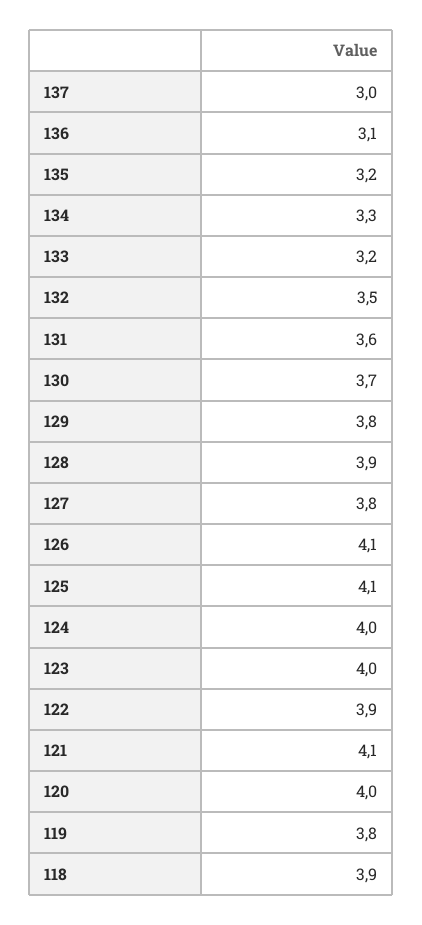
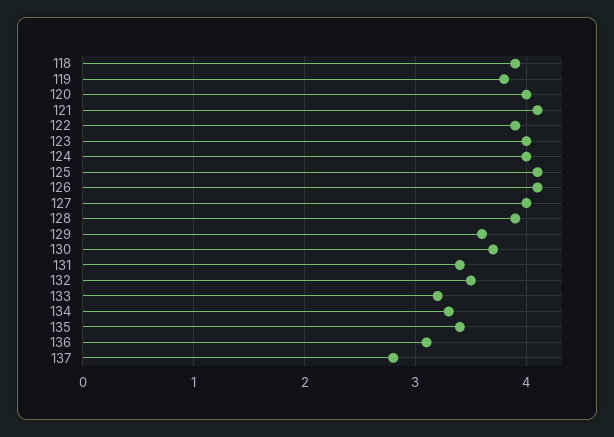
137: 3 -> 2.8
135: 3.2 -> 3.4
131: 3.6 -> 3.4
129: 3.8 -> 3.6
127: 3.8 -> 4

